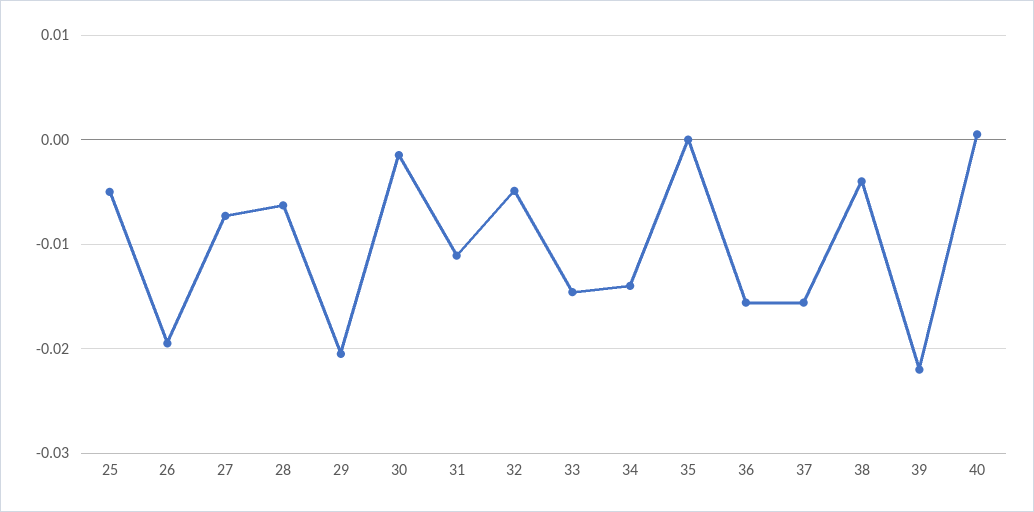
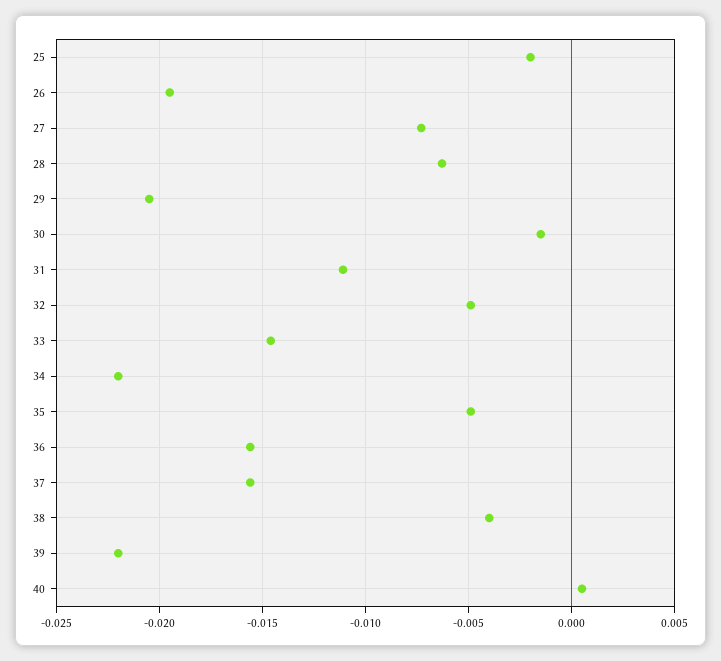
25: -0.005 -> -0.002
34: -0.014 -> -0.022
35: 0 -> -0.005

